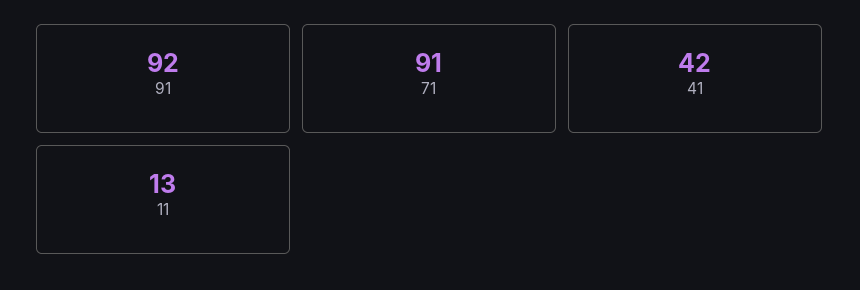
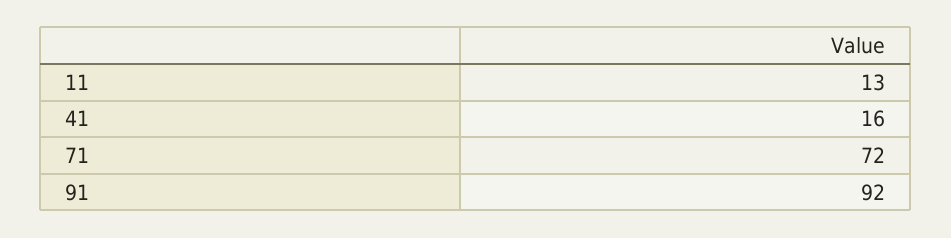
71: 91 -> 72
41: 42 -> 16

